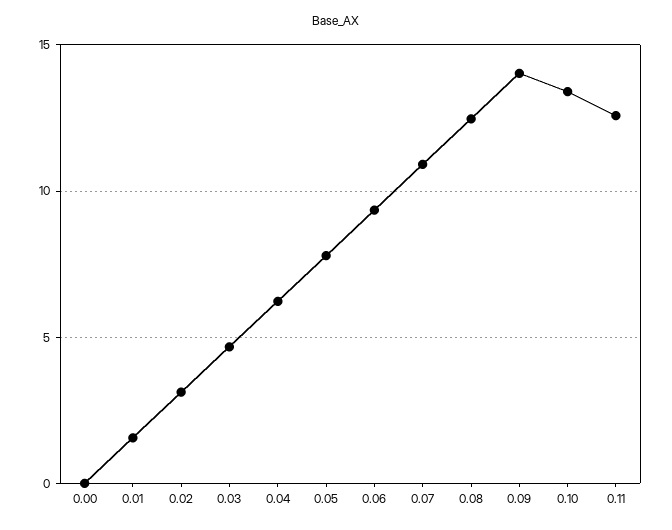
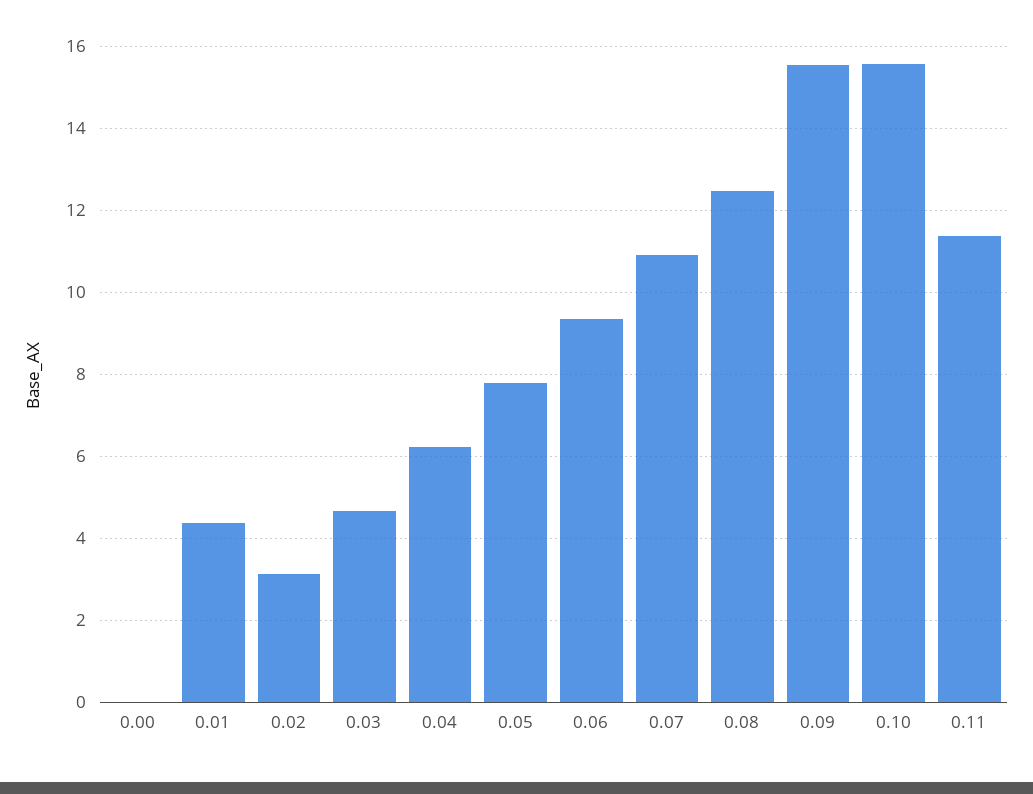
0.01: 1.5 -> 4.4
0.09: 14 -> 15.6
0.10: 13.5 -> 15.6
0.11: 12.5 -> 11.4

